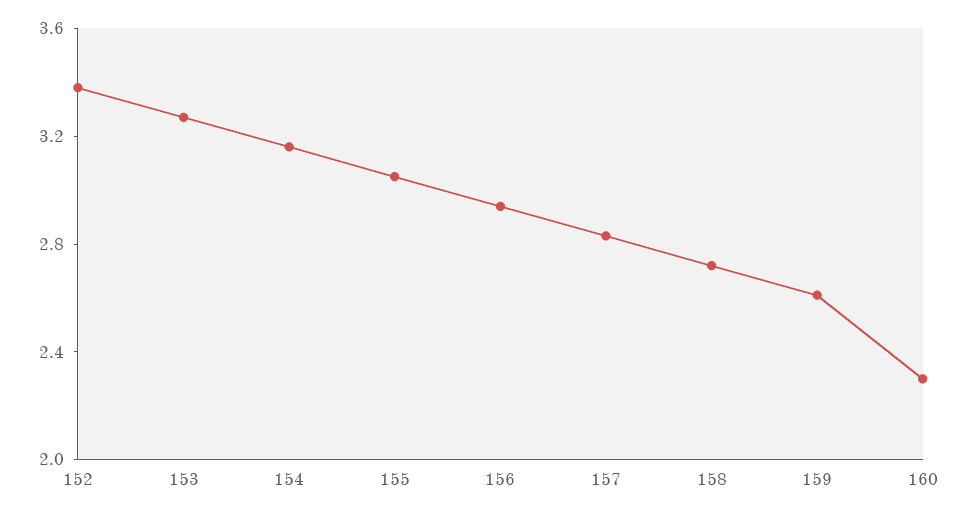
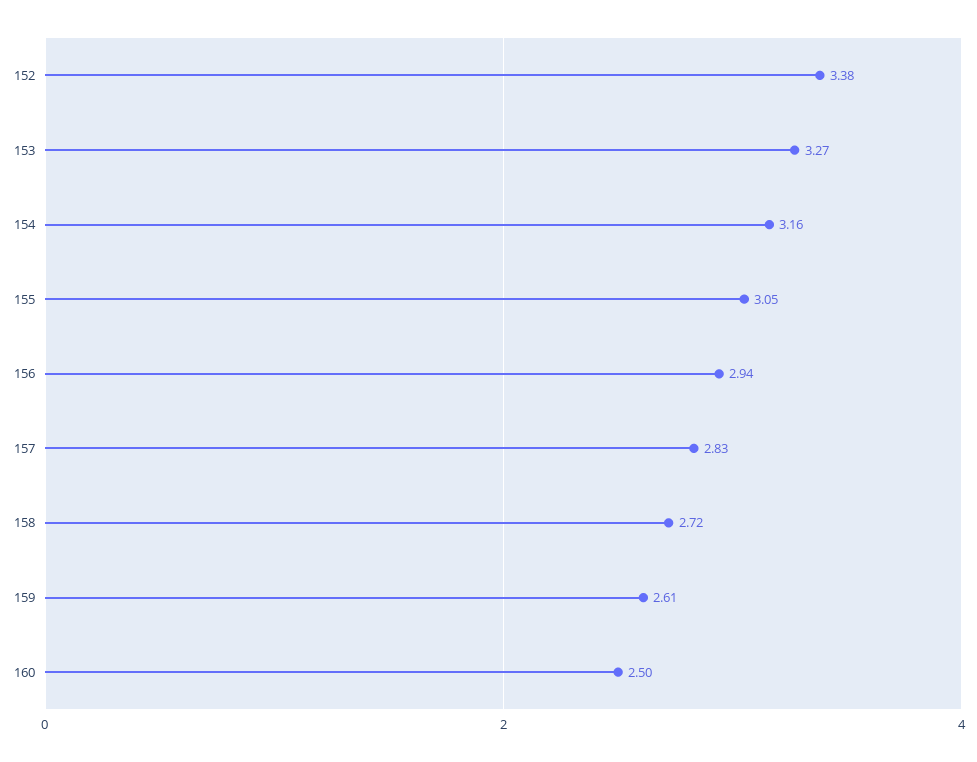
160: 2.3 -> 2.5

